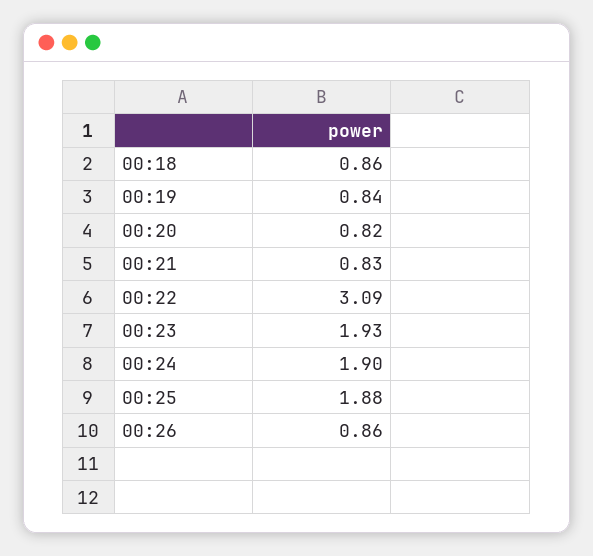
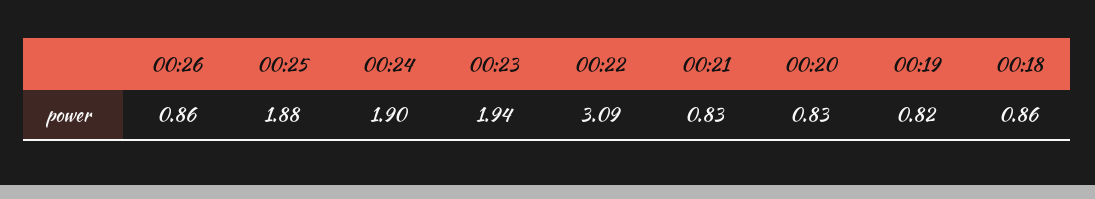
00:19: 0.84 -> 0.82
00:20: 0.82 -> 0.83
00:23: 1.93 -> 1.94

